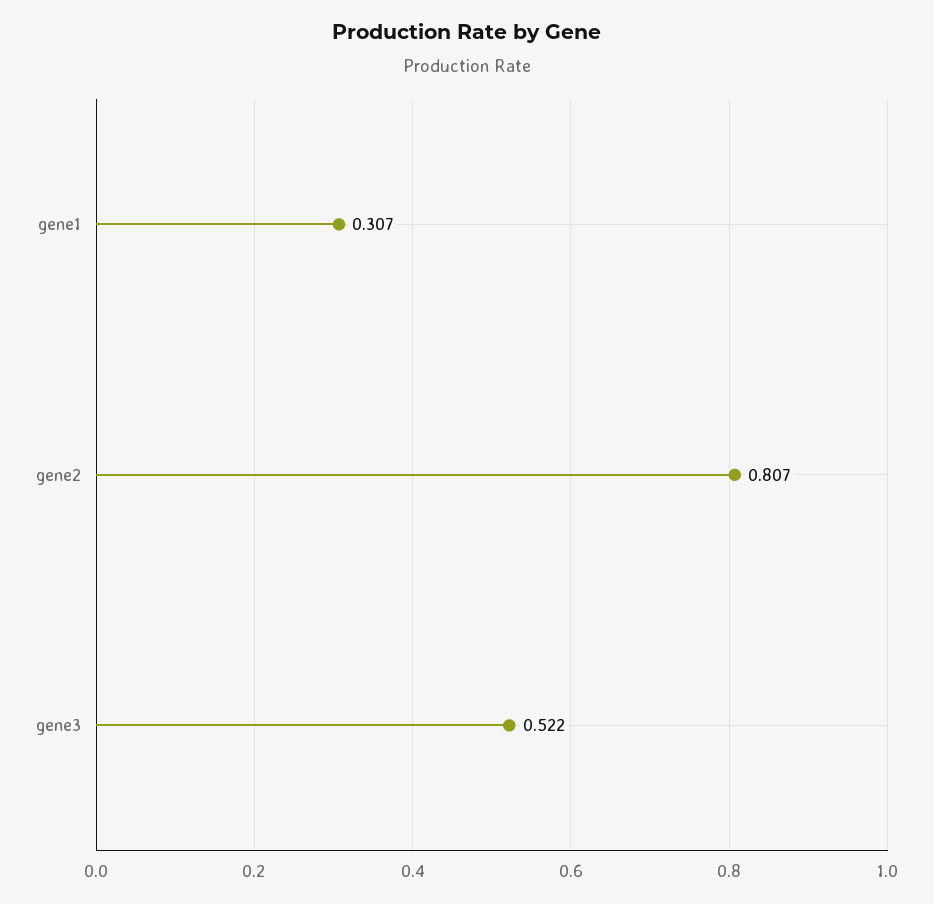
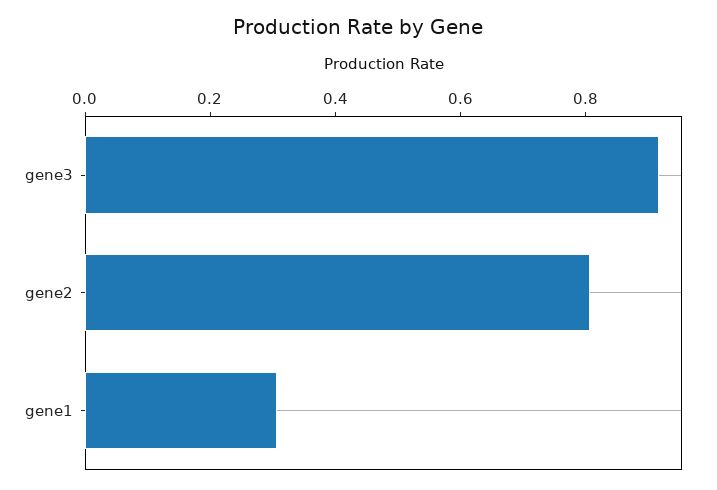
gene3: 0.522 -> 0.9

